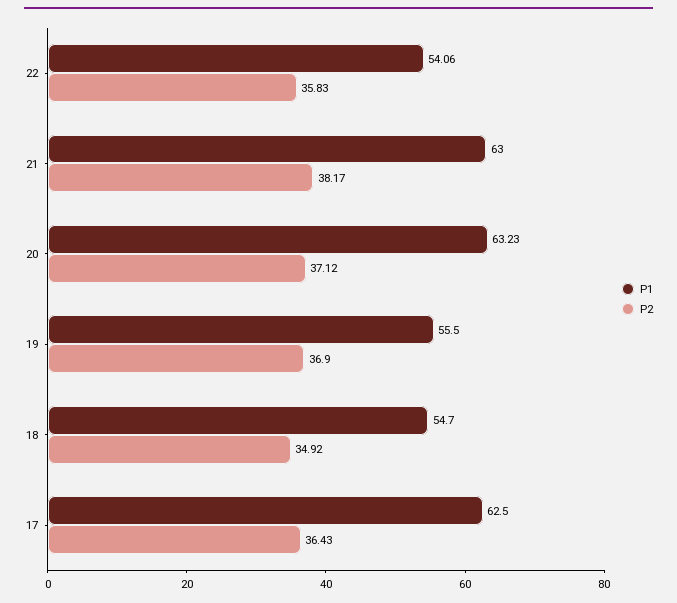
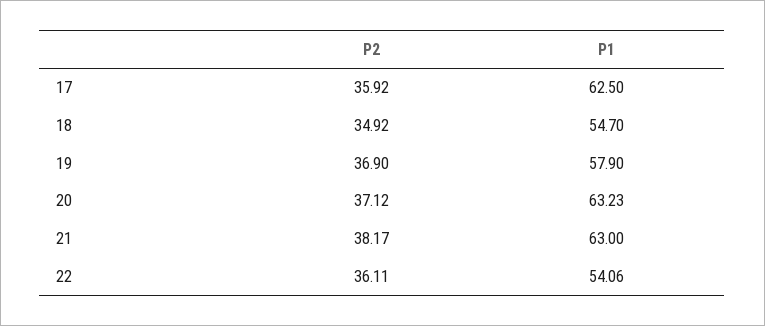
P2, 22: 35.83 -> 36.11
P1, 19: 55.5 -> 57.9
P2, 17: 36.43 -> 35.92

